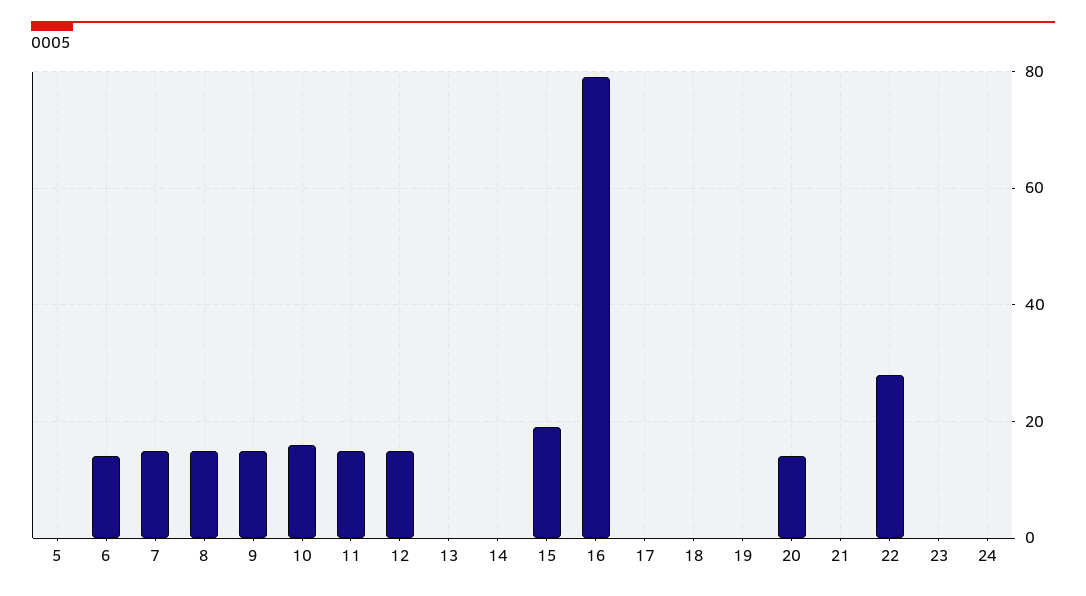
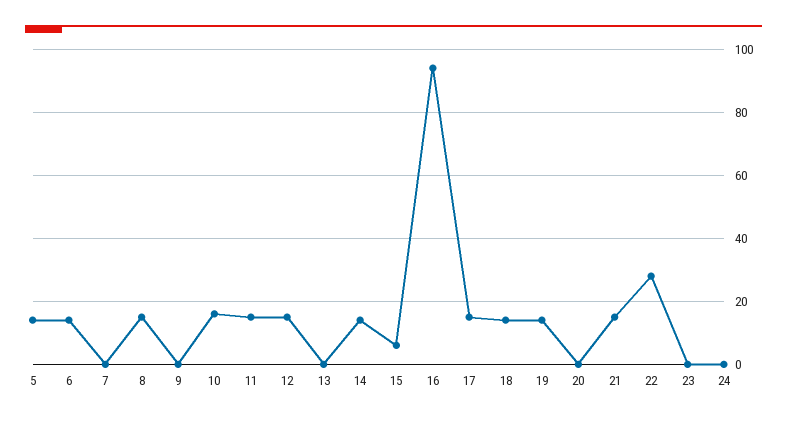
5: 0 -> 15
7: 15 -> 0
9: 15 -> 0
14: 0 -> 15
15: 20 -> 5
16: 80 -> 95
17: 0 -> 15
18: 0 -> 15
19: 0 -> 15
20: 15 -> 0
21: 0 -> 15

